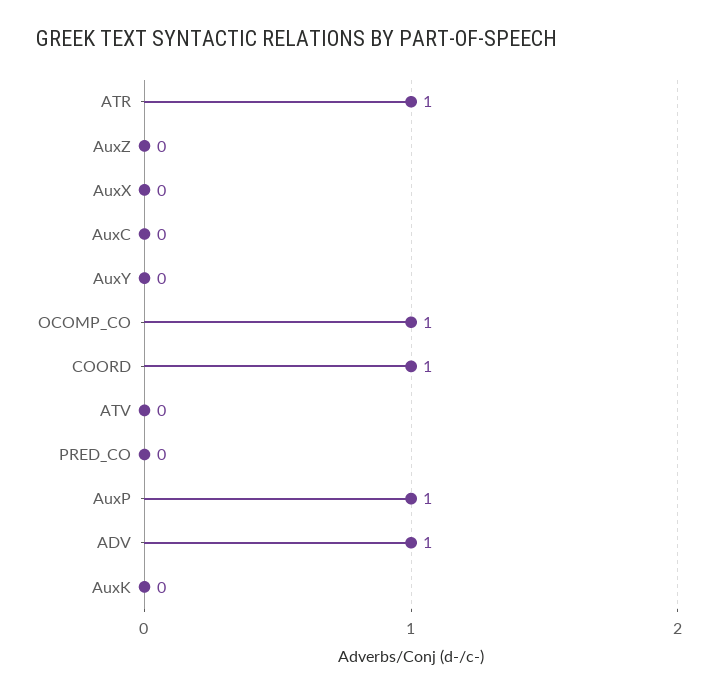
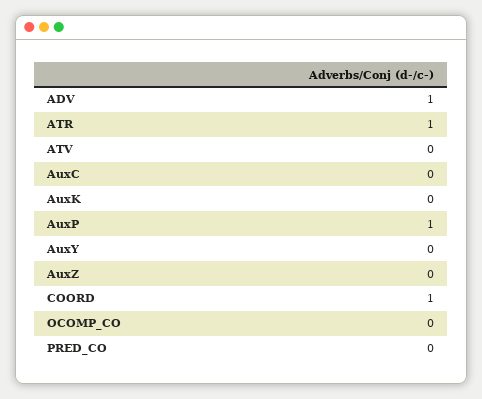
AuxX: 0 -> none
OCOMP_CO: 1 -> 0

